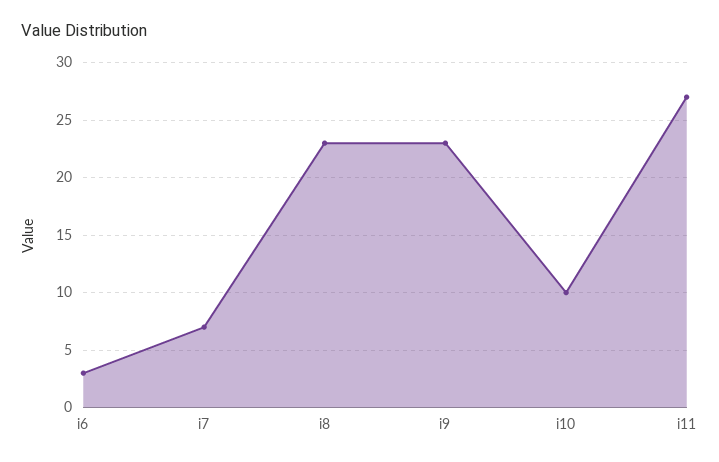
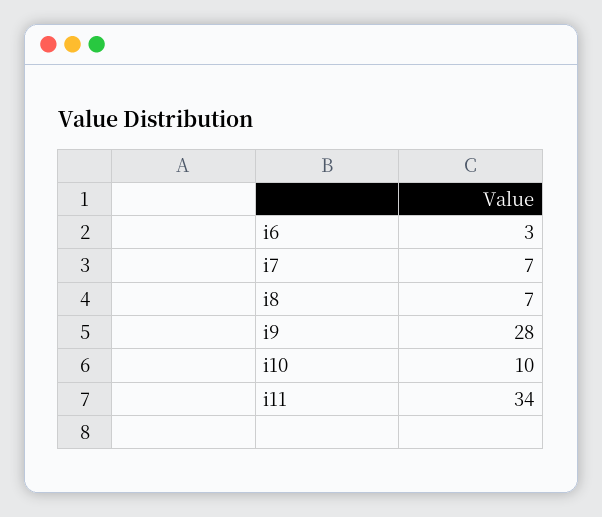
i8: 23 -> 7
i9: 23 -> 28
i11: 27 -> 34

